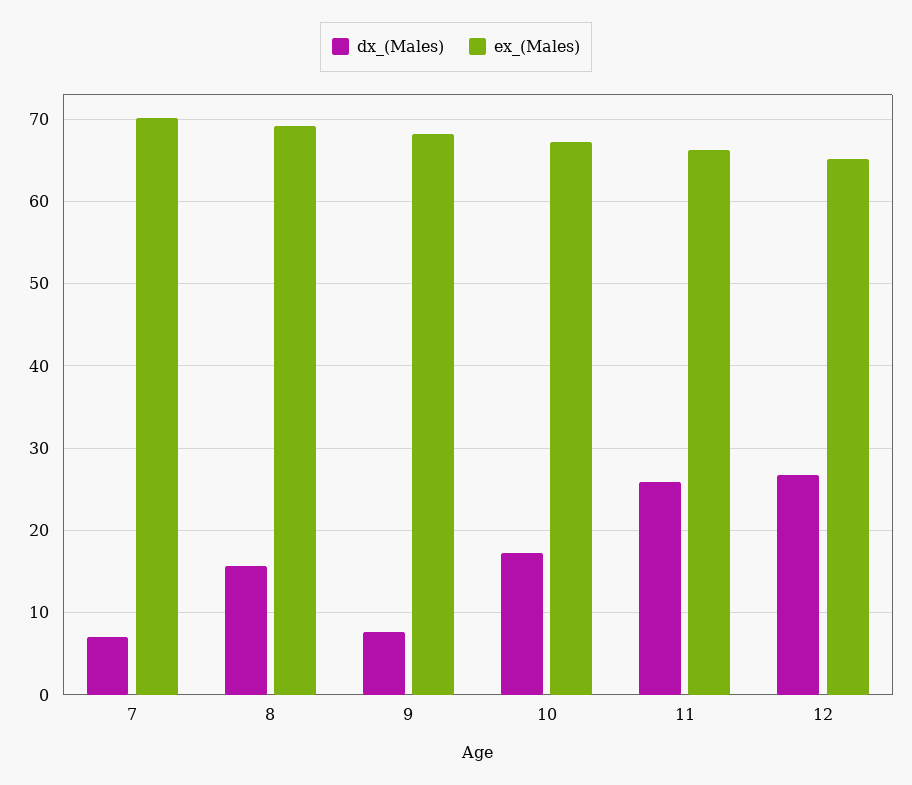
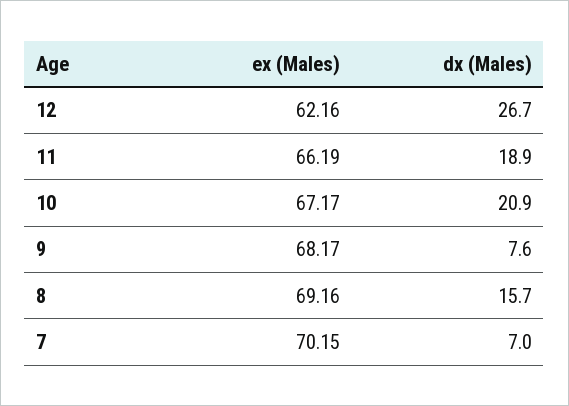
dx_(Males), 10: 17 -> 20.9
dx_(Males), 11: 26 -> 18.9
ex_(Males), 12: 65 -> 62.16

